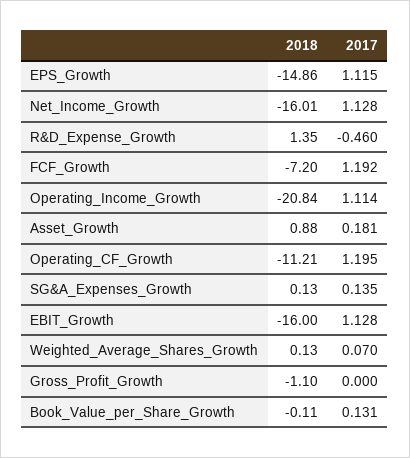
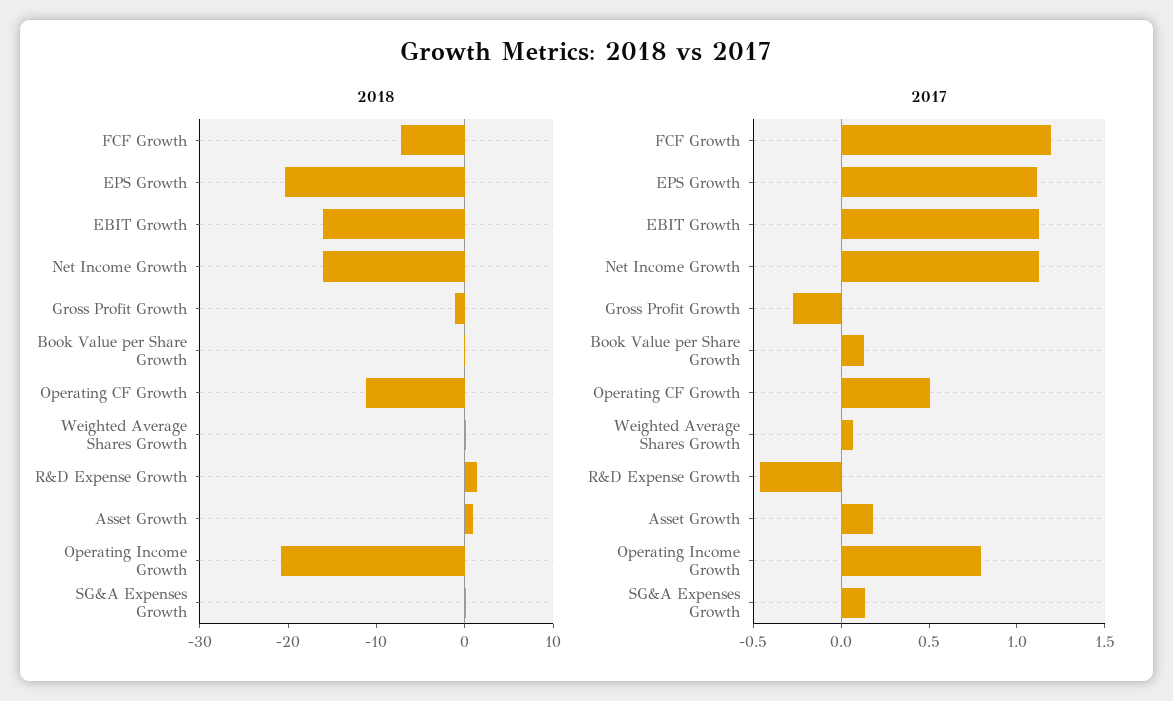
2018, EPS_Growth: -14.86 -> -20
2017, Operating_Income_Growth: 1.114 -> 0.8
2017, Operating_CF_Growth: 1.195 -> 0.5
2017, Gross_Profit_Growth: 0 -> -0.3

